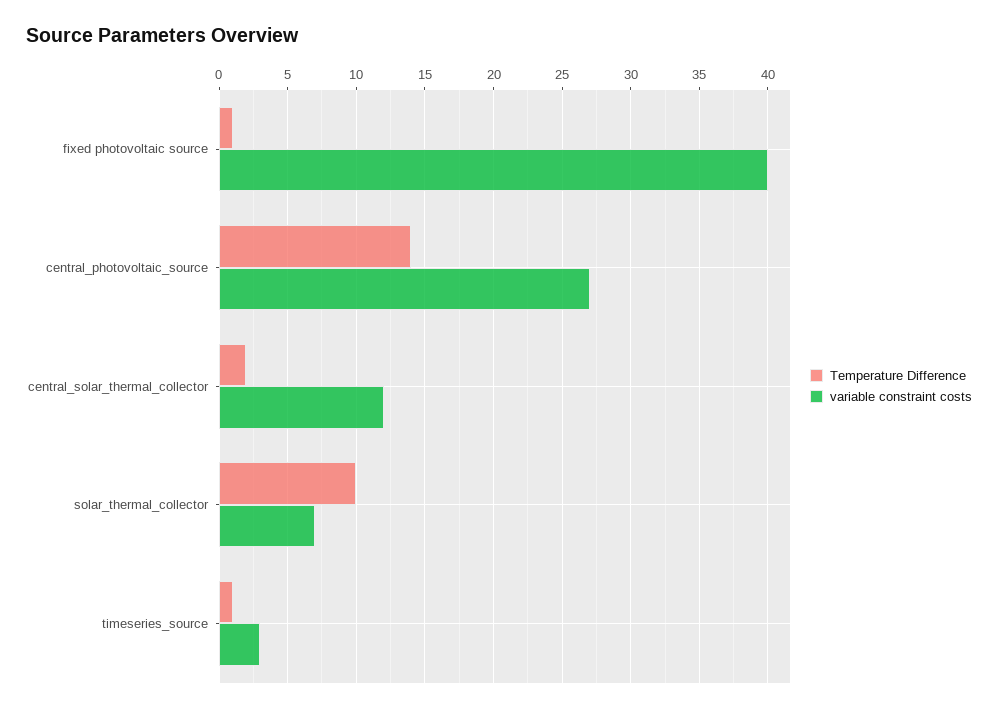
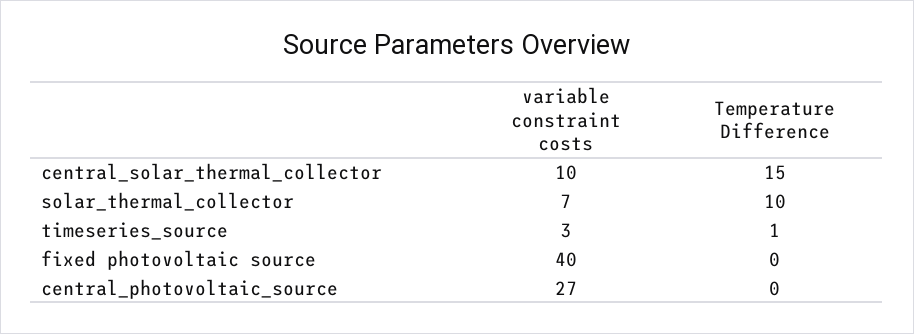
Temperature Difference, fixed photovoltaic source: 1 -> 0
Temperature Difference, central_photovoltaic_source: 14 -> 0
Temperature Difference, central_solar_thermal_collector: 2 -> 15
variable constraint costs, central_solar_thermal_collector: 12 -> 10

